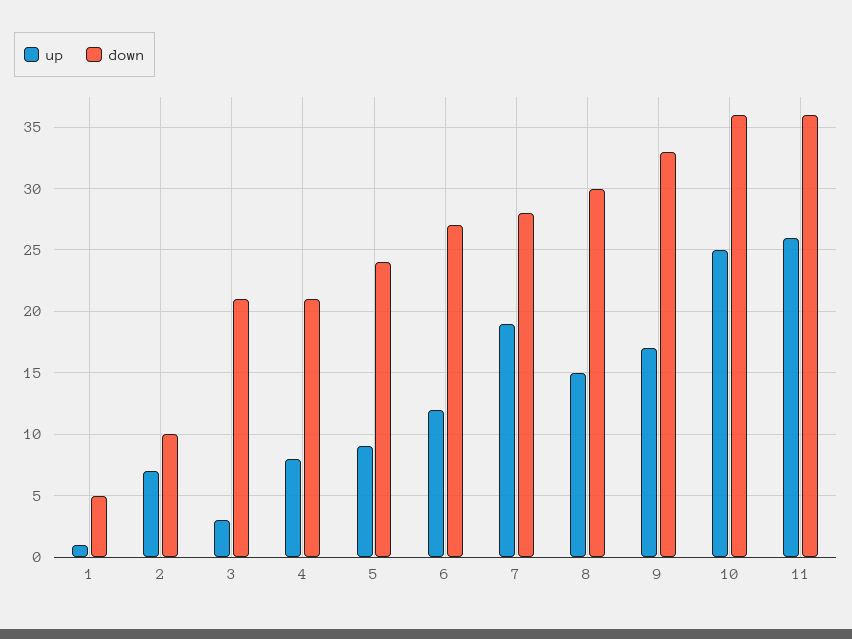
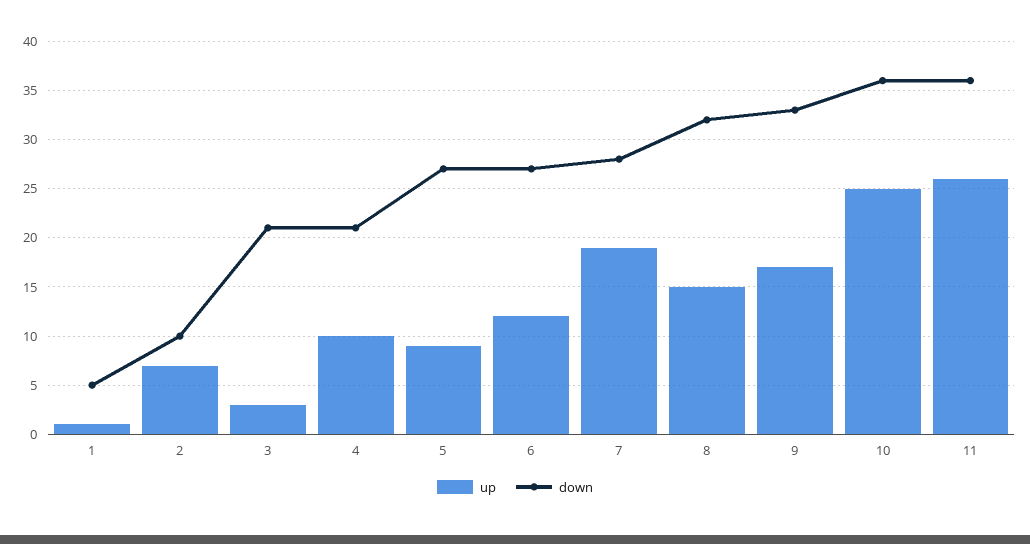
up, 4: 8 -> 10
down, 5: 24 -> 27
down, 8: 30 -> 32

